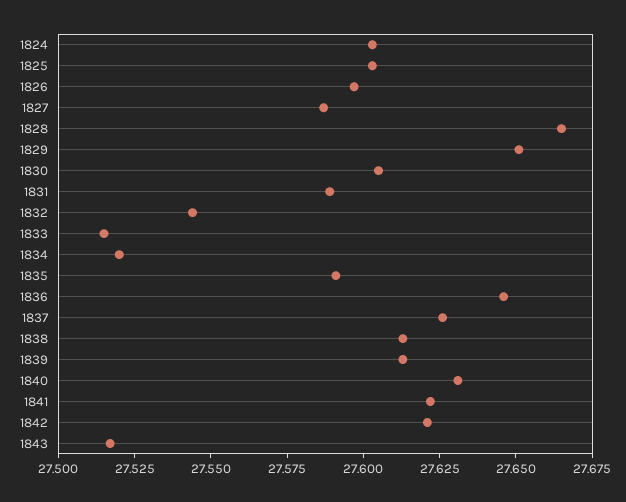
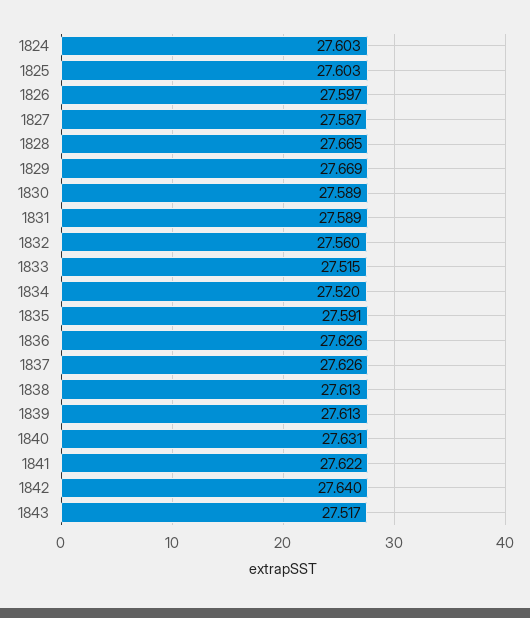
1829: 27.65 -> 27.669
1830: 27.605 -> 27.589
1832: 27.545 -> 27.56
1836: 27.645 -> 27.626
1842: 27.62 -> 27.64

